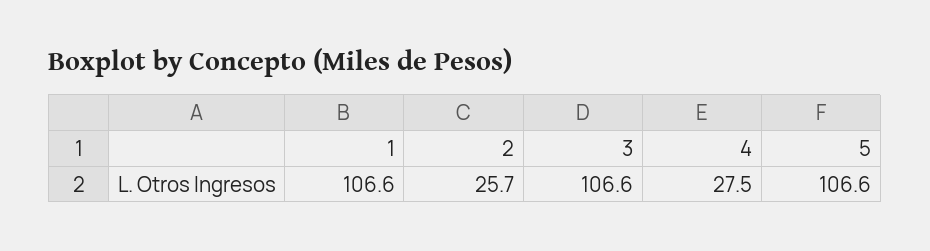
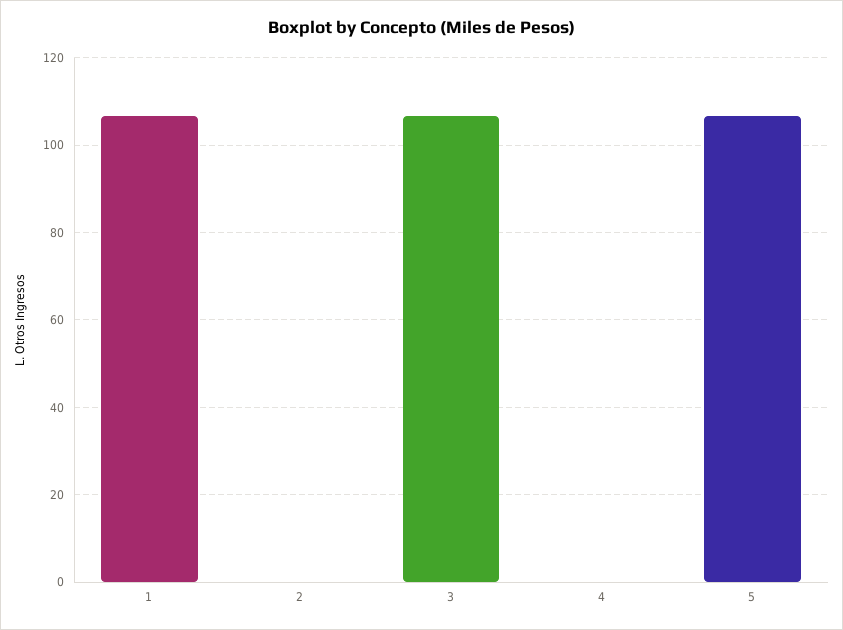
2: 25.7 -> 0
4: 27.5 -> 0

